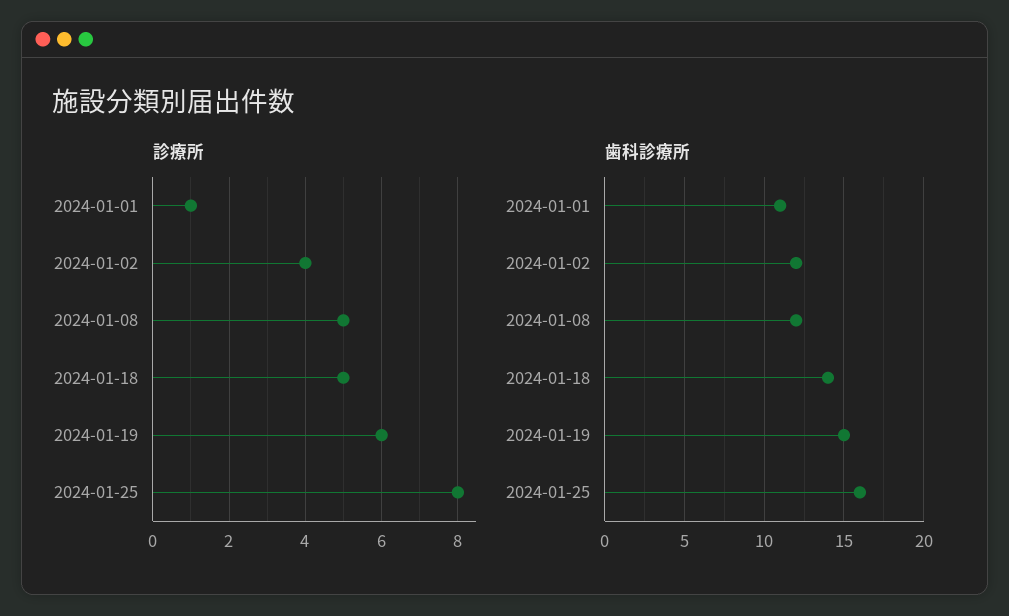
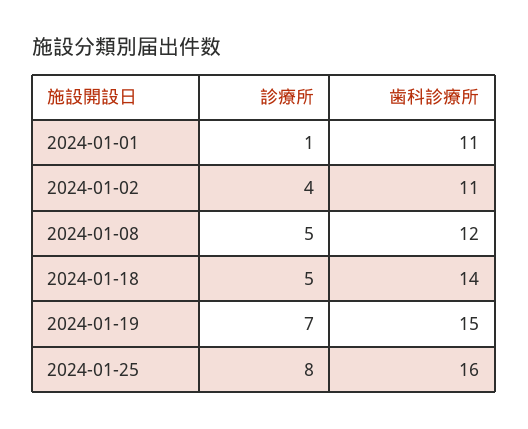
診療所, 2024-01-19: 6 -> 7
歯科診療所, 2024-01-02: 12 -> 11

